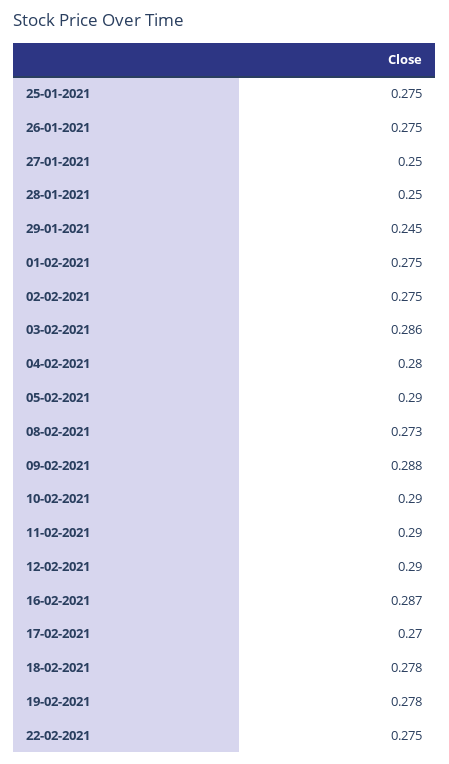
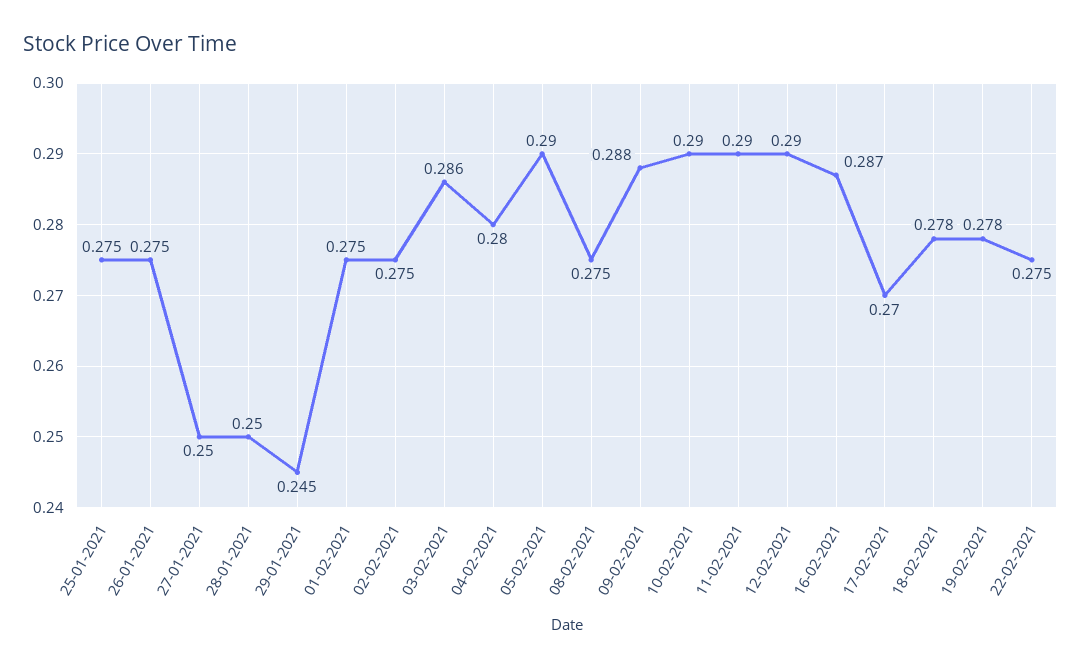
08-02-2021: 0.273 -> 0.275

